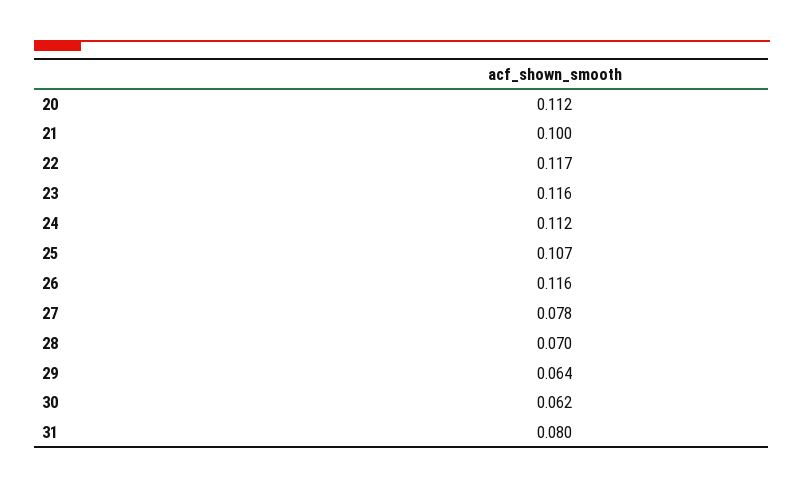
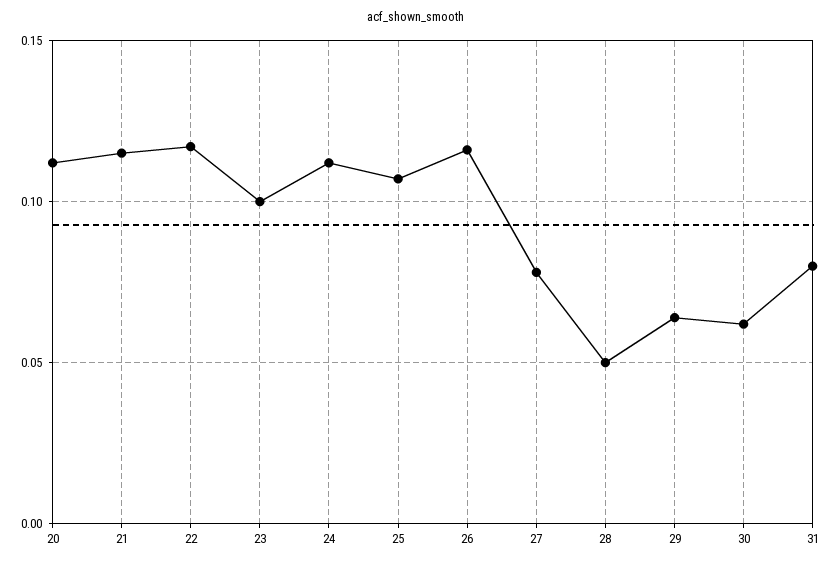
21: 0.1 -> 0.115
23: 0.116 -> 0.1
28: 0.07 -> 0.05

